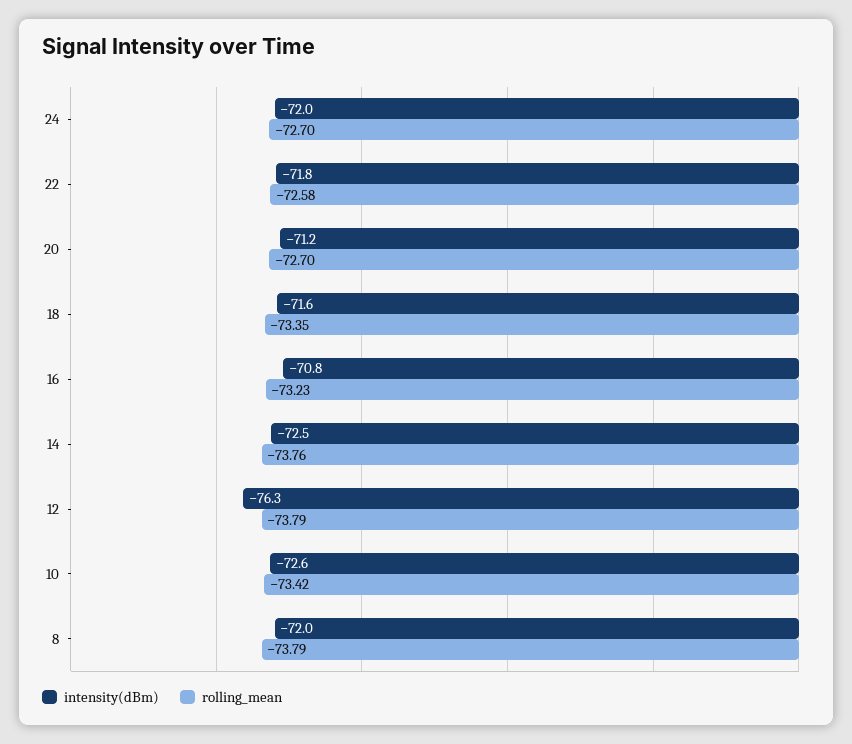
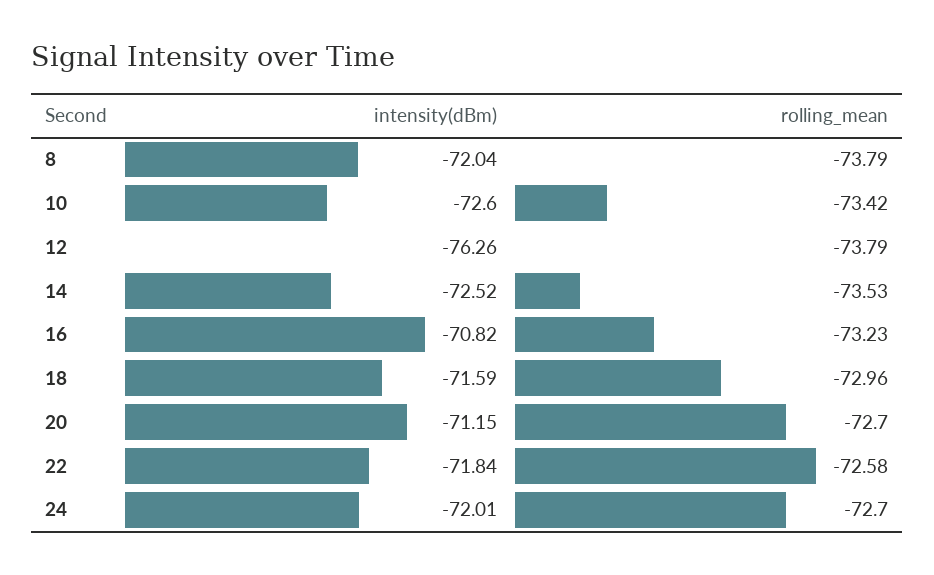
rolling_mean, 18: -73.35 -> -72.96
rolling_mean, 14: -73.76 -> -73.53

